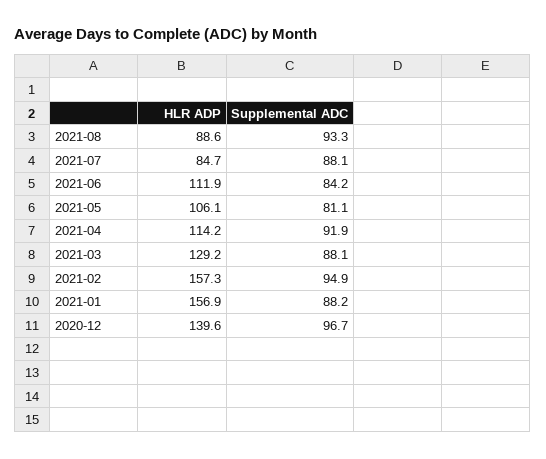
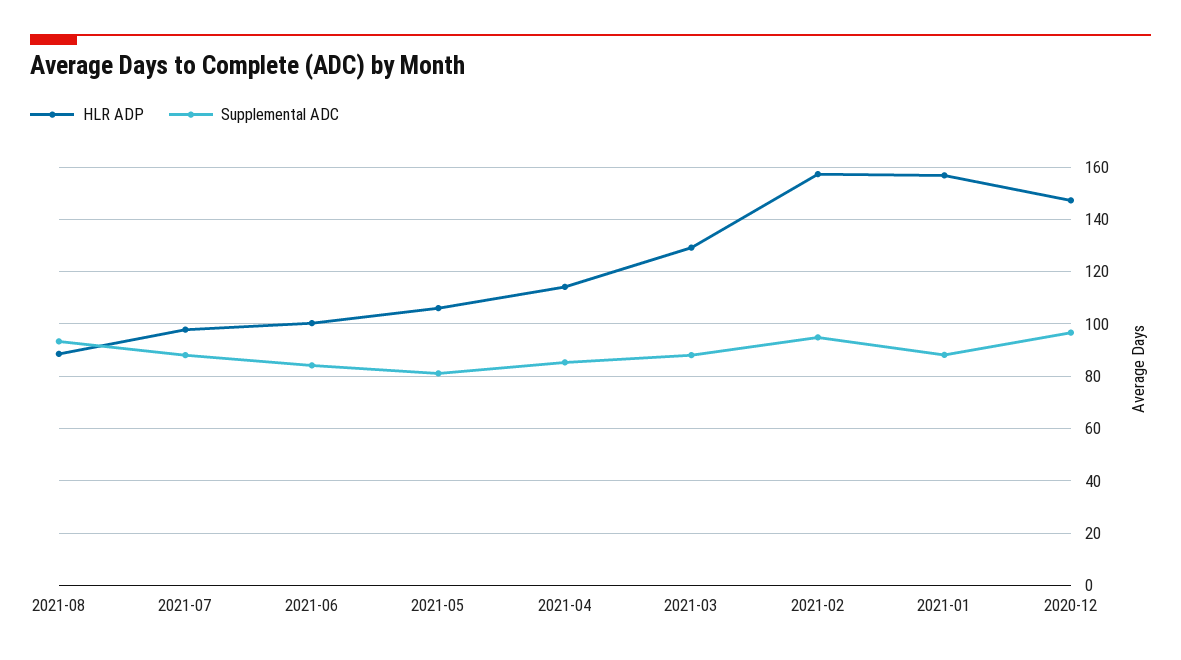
HLR ADP, 2021-07: 84.7 -> 97.5
HLR ADP, 2021-06: 111.9 -> 100
Supplemental ADC, 2021-04: 91.9 -> 85
HLR ADP, 2020-12: 139.6 -> 147.5

